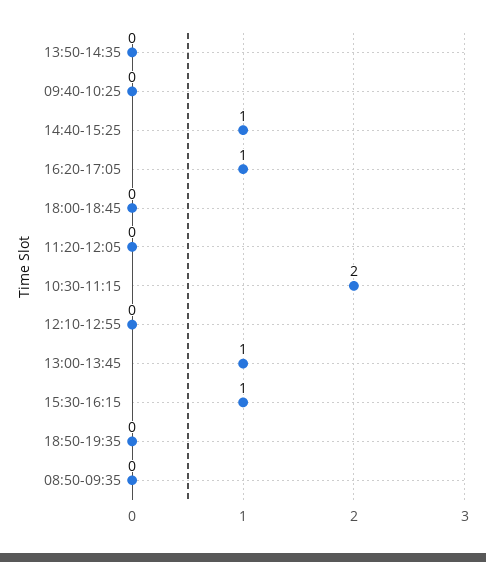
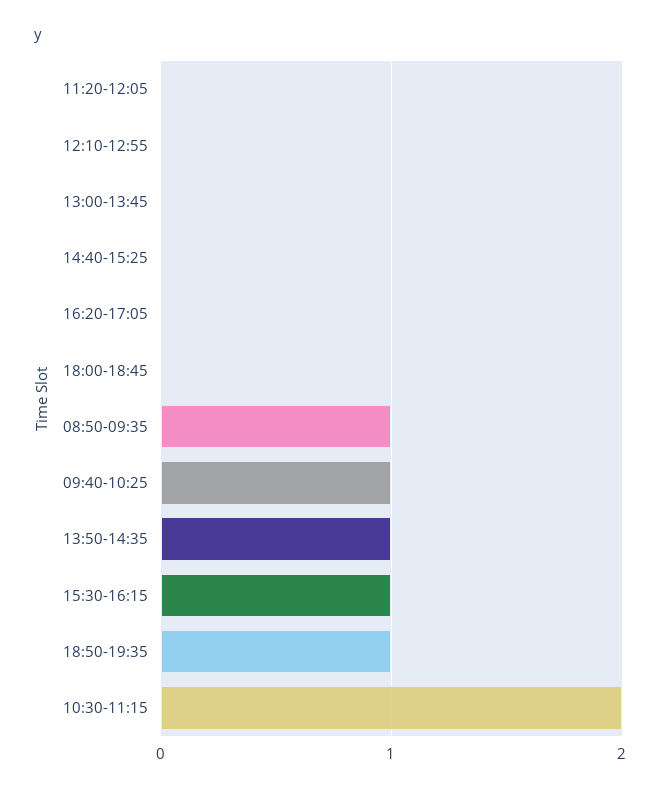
13:50-14:35: 0 -> 1
09:40-10:25: 0 -> 1
14:40-15:25: 1 -> 0
16:20-17:05: 1 -> 0
13:00-13:45: 1 -> 0
18:50-19:35: 0 -> 1
08:50-09:35: 0 -> 1

